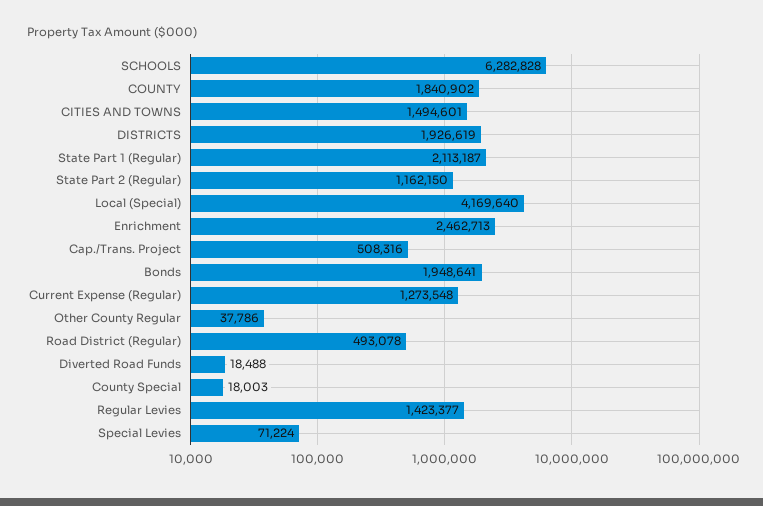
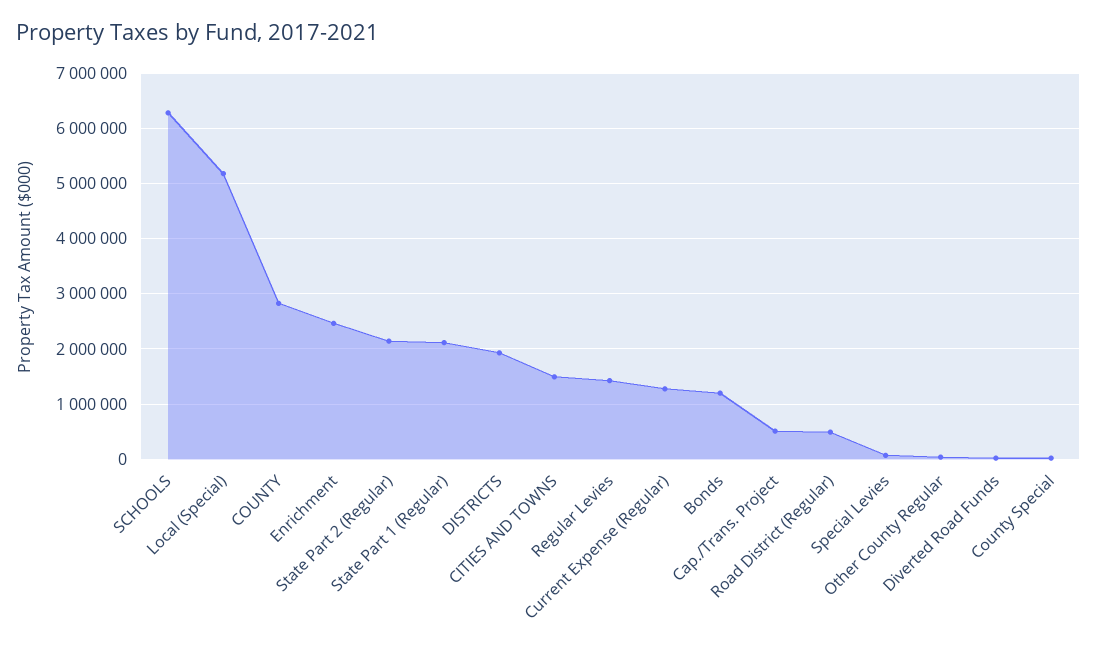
COUNTY: 1840902 -> 2800000
State Part 2 (Regular): 1162150 -> 2200000
Local (Special): 4169640 -> 5200000
Bonds: 1948641 -> 1200000

